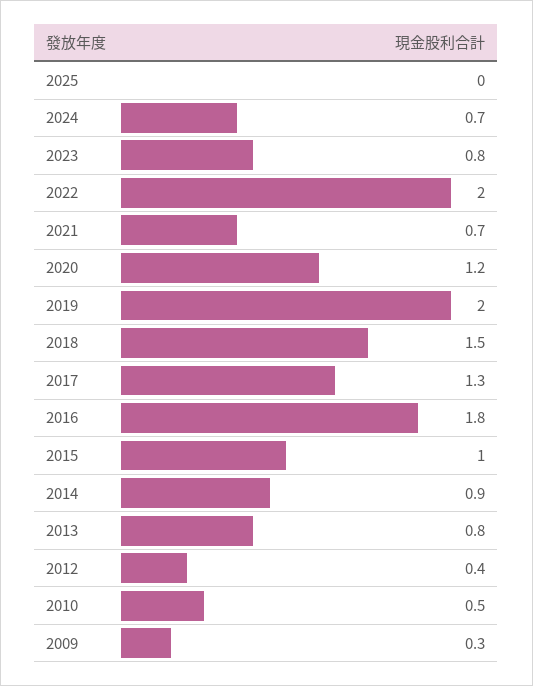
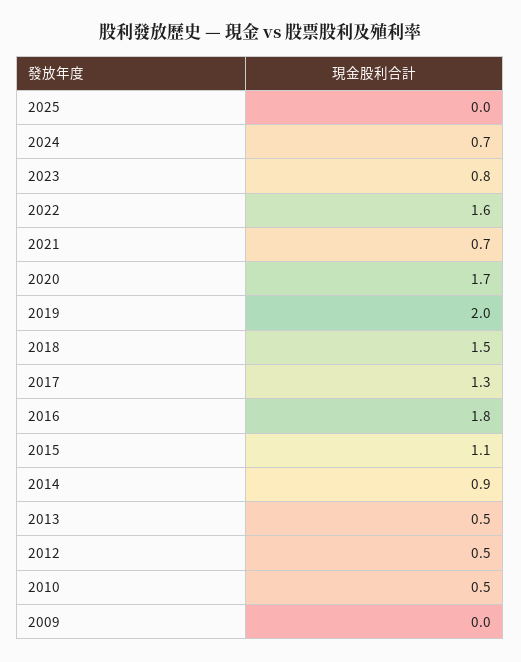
2022: 2 -> 1.6
2020: 1.2 -> 1.7
2015: 1 -> 1.1
2013: 0.8 -> 0.5
2012: 0.4 -> 0.5
2009: 0.3 -> 0

